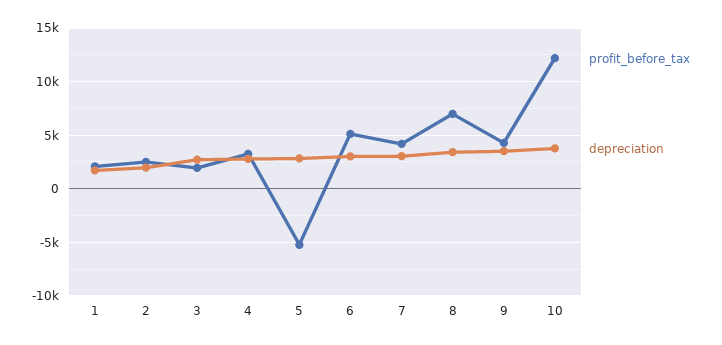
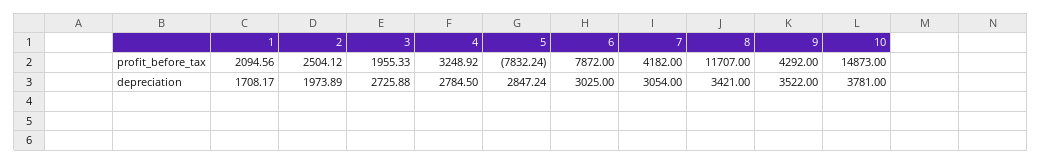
profit_before_tax, 5: -5000 -> -7832.24
profit_before_tax, 6: 5000 -> 7872
profit_before_tax, 8: 7000 -> 11707
profit_before_tax, 10: 12000 -> 14873

